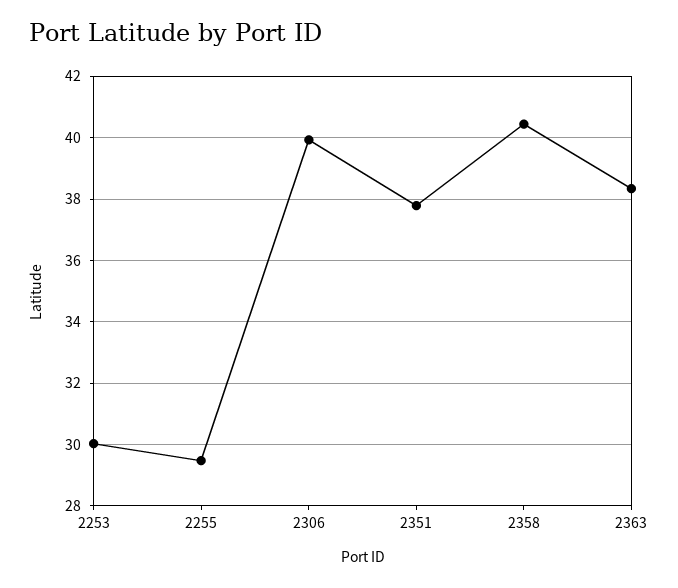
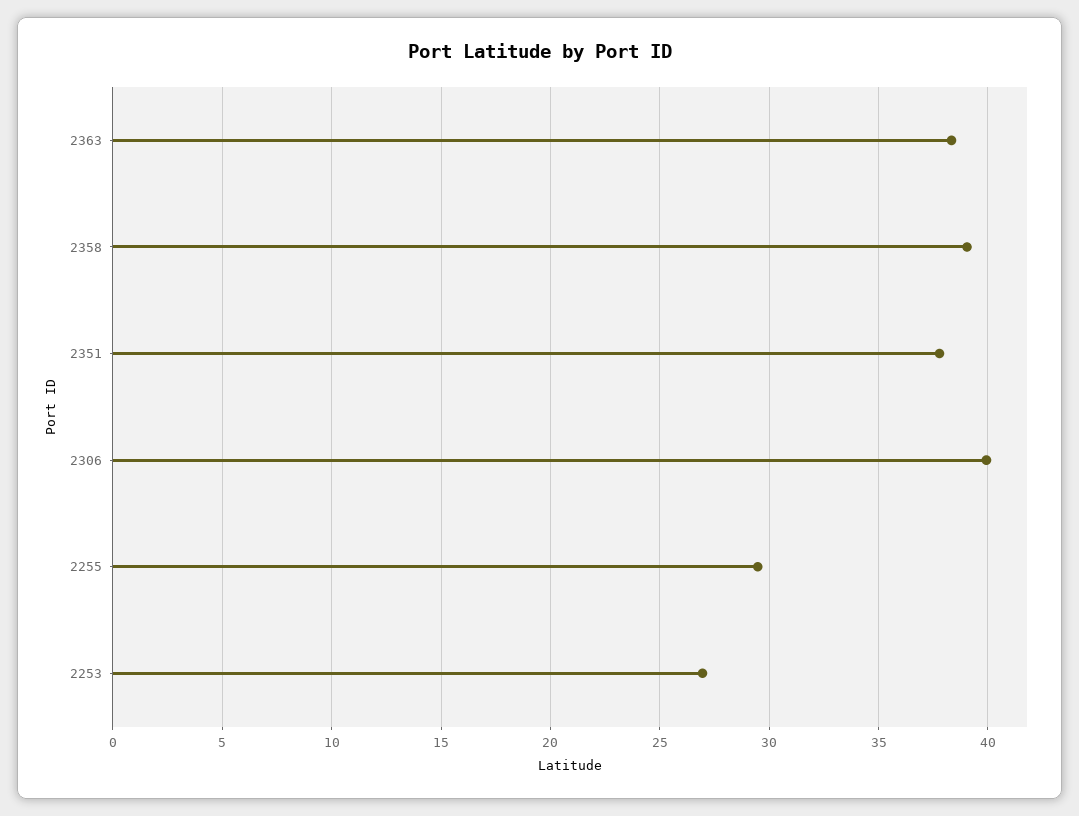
2253: 30 -> 27
2358: 40.4 -> 39

